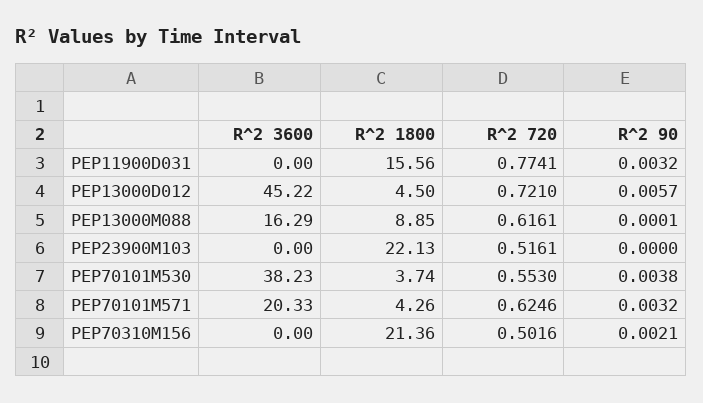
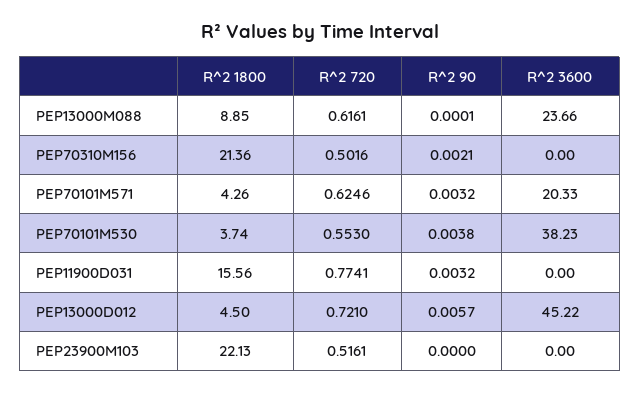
R^2 3600, PEP13000M088: 16.29 -> 23.66

